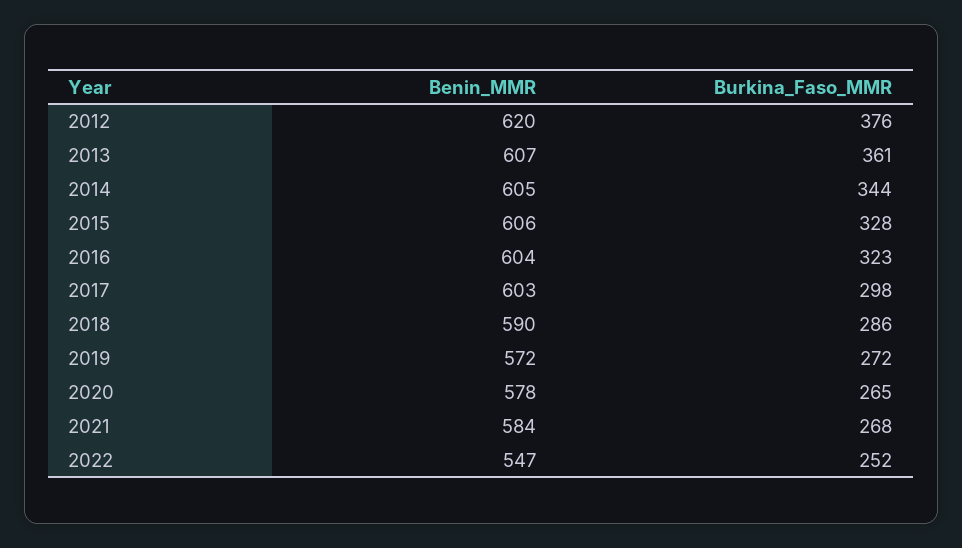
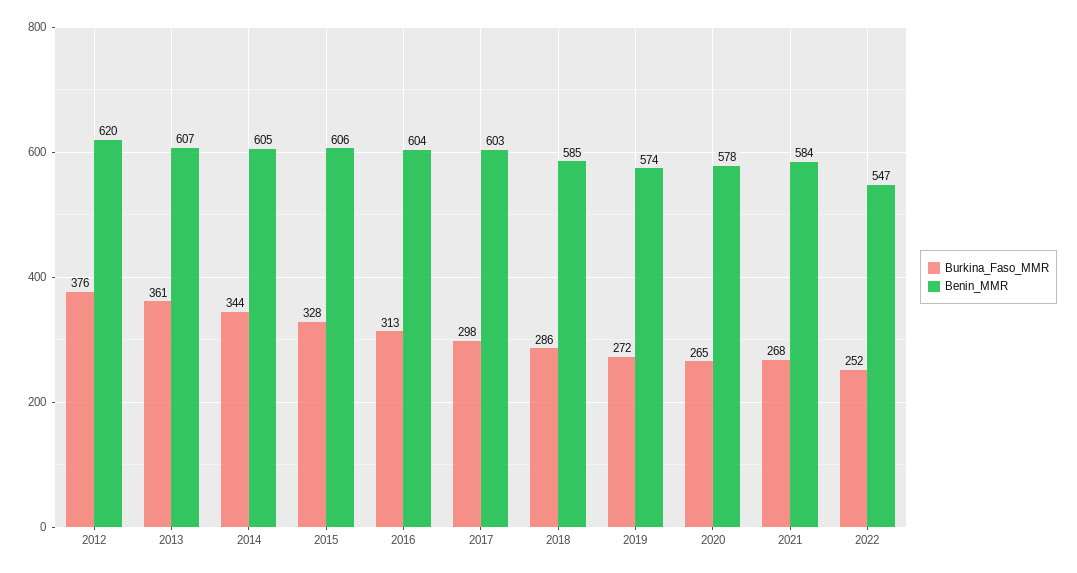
Burkina_Faso_MMR, 2016: 323 -> 313
Benin_MMR, 2018: 590 -> 585
Benin_MMR, 2019: 572 -> 574

